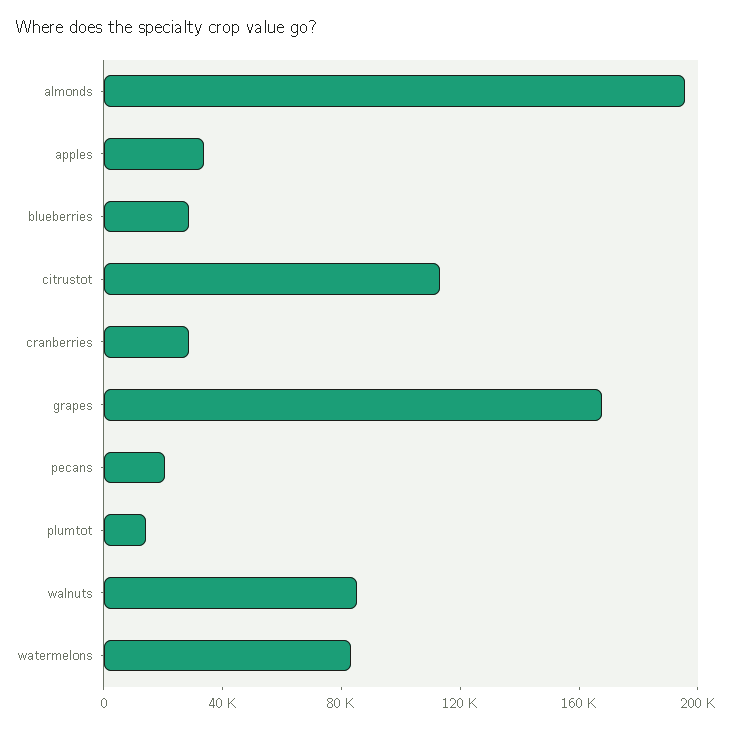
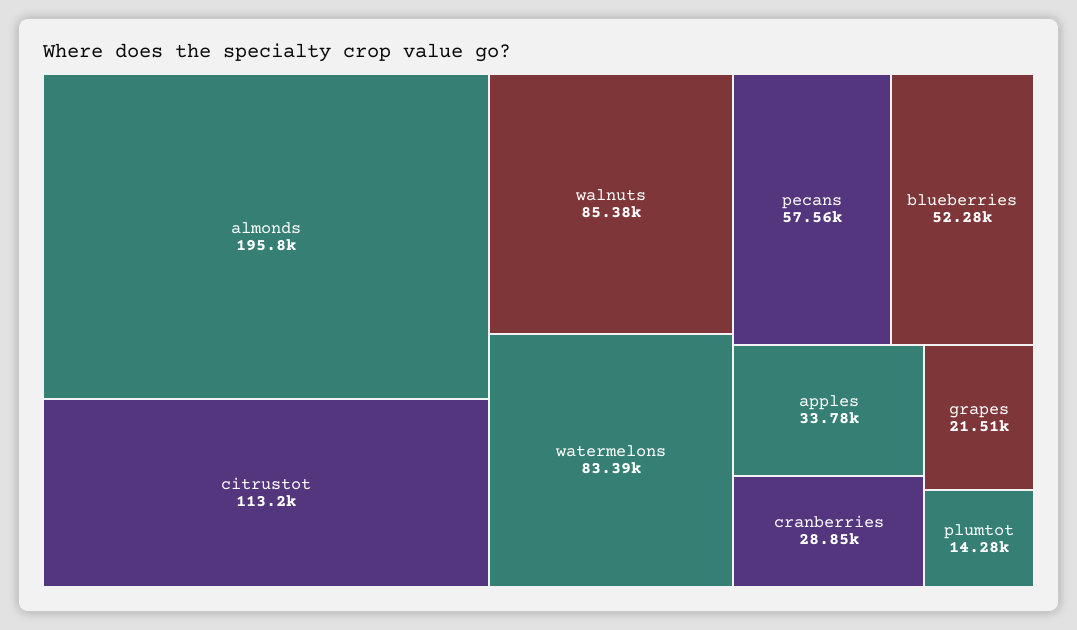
blueberries: 30000 -> 52280
grapes: 170000 -> 21510
pecans: 20000 -> 57560

